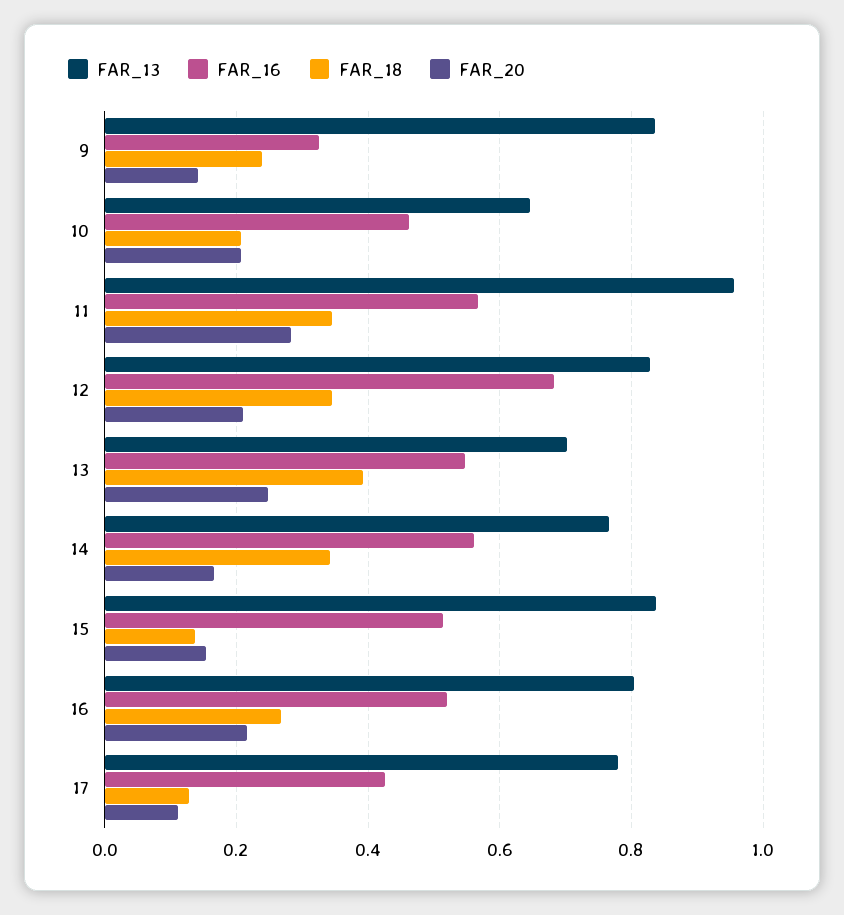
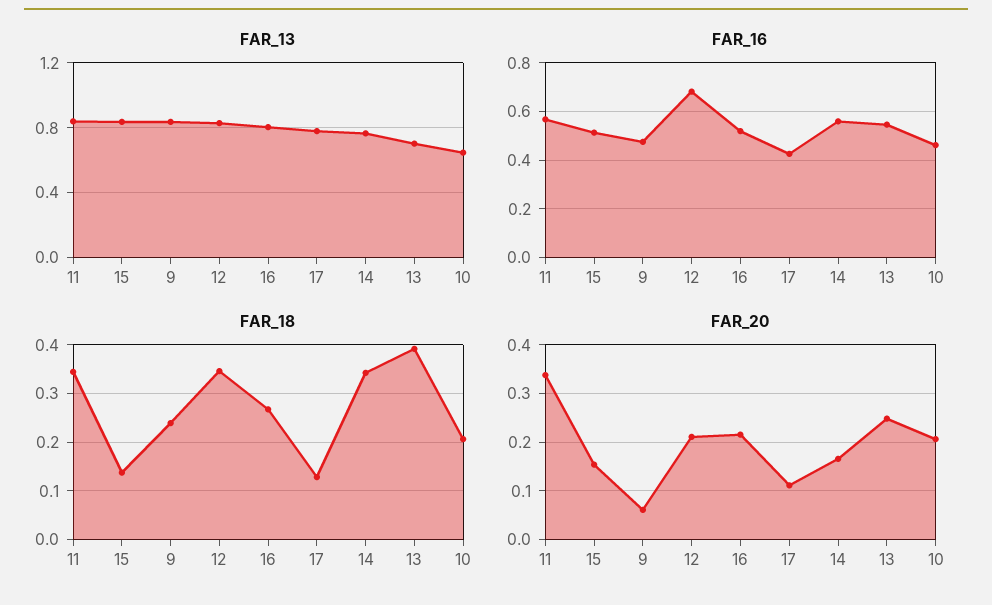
FAR_16, 9: 0.32 -> 0.475
FAR_20, 9: 0.14 -> 0.06
FAR_13, 11: 0.96 -> 0.85
FAR_20, 11: 0.28 -> 0.34

